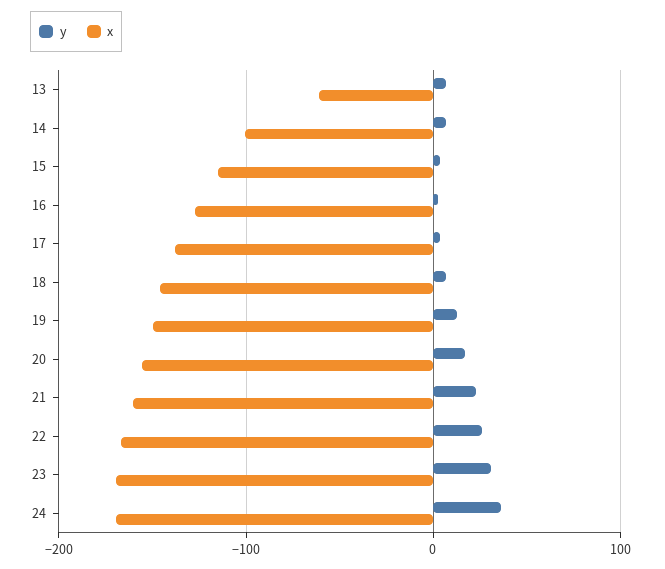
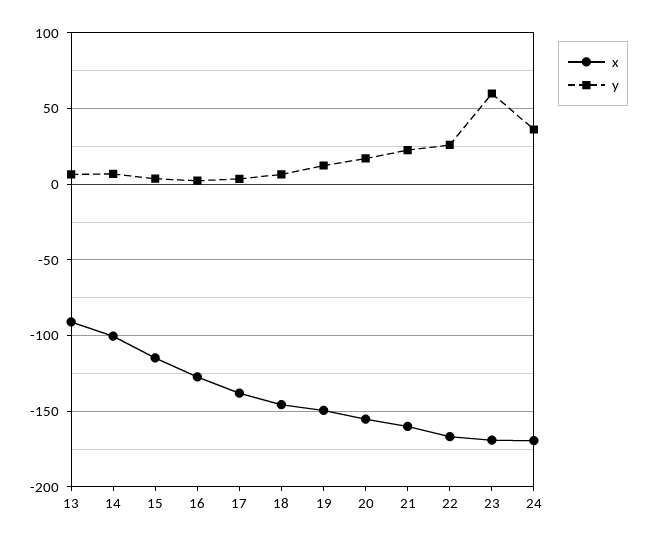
x, 13: -60 -> -90
y, 23: 30 -> 60

